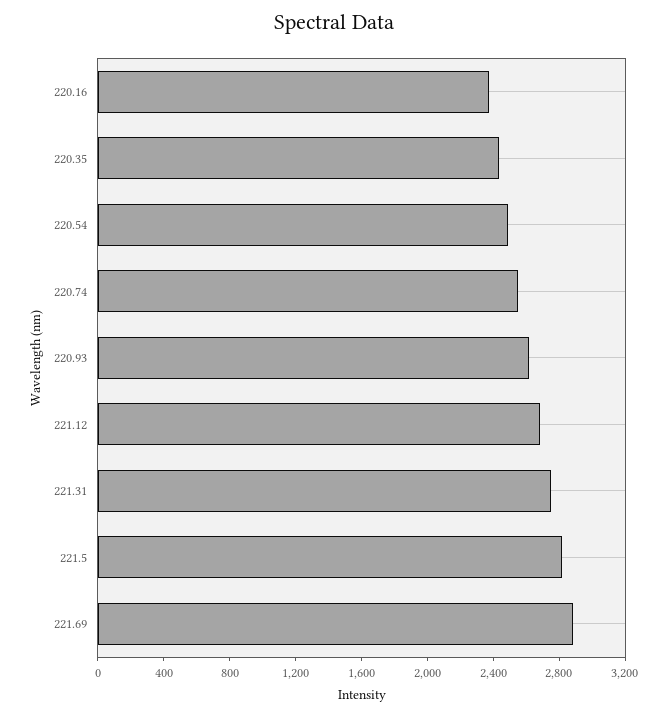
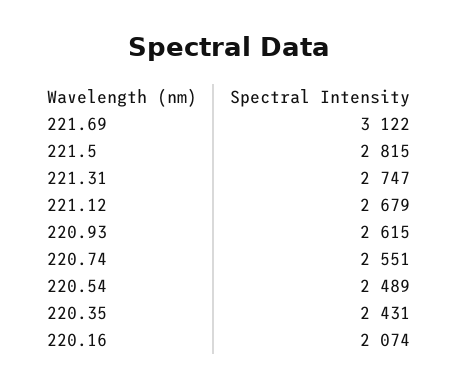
220.16: 2400 -> 2074
221.69: 2900 -> 3122

